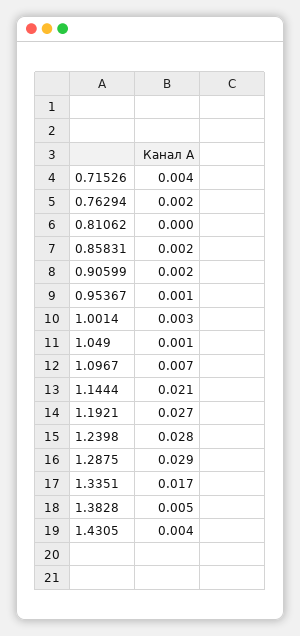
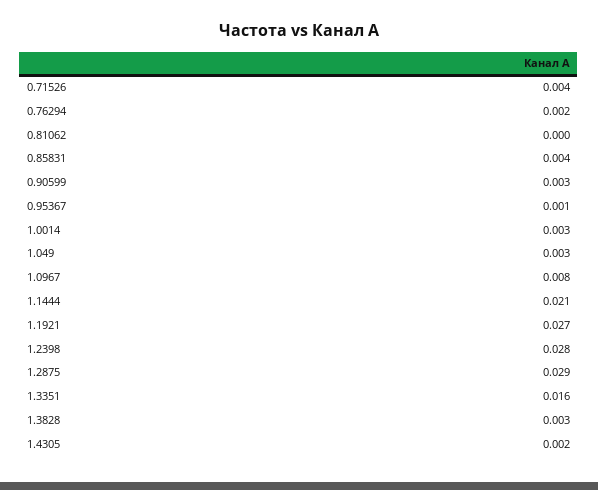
0.85831: 0.002 -> 0.004
0.90599: 0.002 -> 0.003
1.049: 0.001 -> 0.003
1.0967: 0.007 -> 0.008
1.3351: 0.017 -> 0.016
1.3828: 0.005 -> 0.003
1.4305: 0.004 -> 0.002

